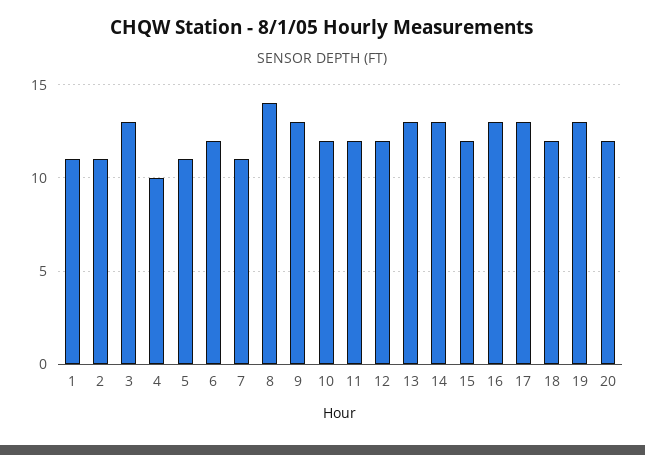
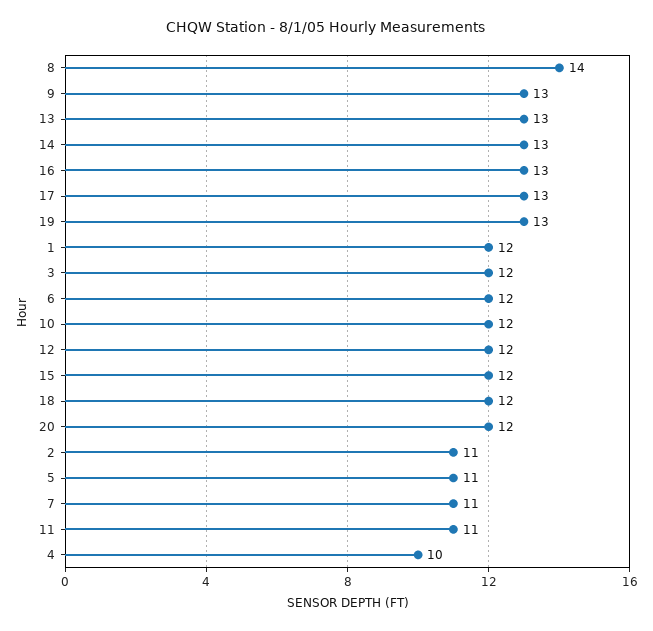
1: 11 -> 12
3: 13 -> 12
11: 12 -> 11

